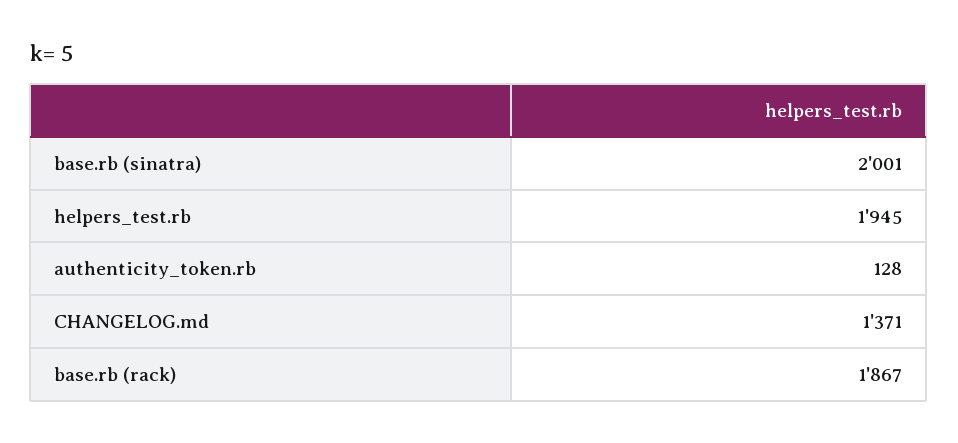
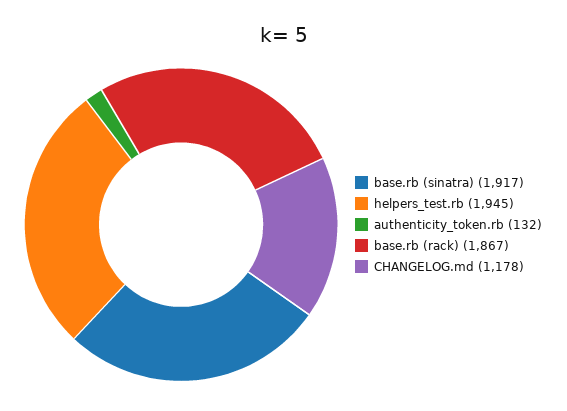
base.rb (sinatra): 2001 -> 1917
authenticity_token.rb: 128 -> 132
CHANGELOG.md: 1371 -> 1178

